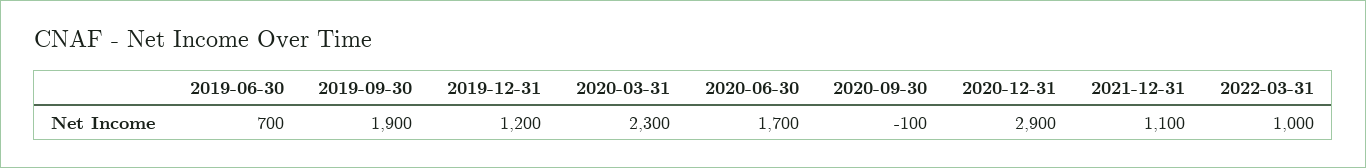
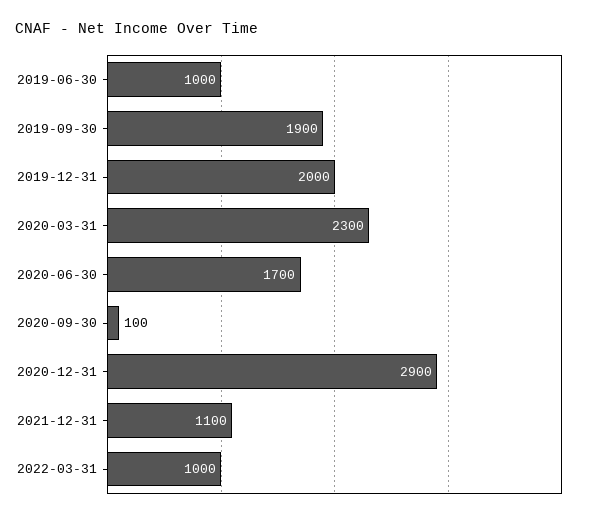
2019-06-30: 700 -> 1000
2019-12-31: 1200 -> 2000
2020-09-30: -100 -> 100

